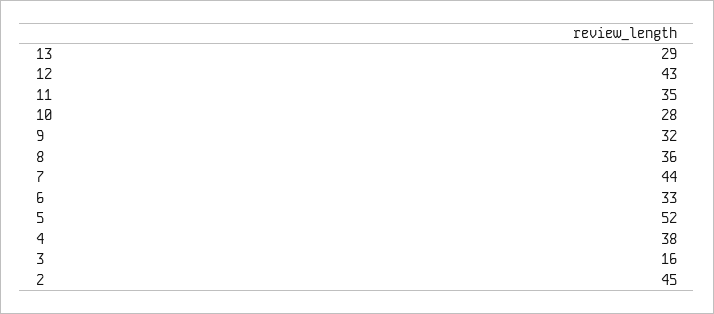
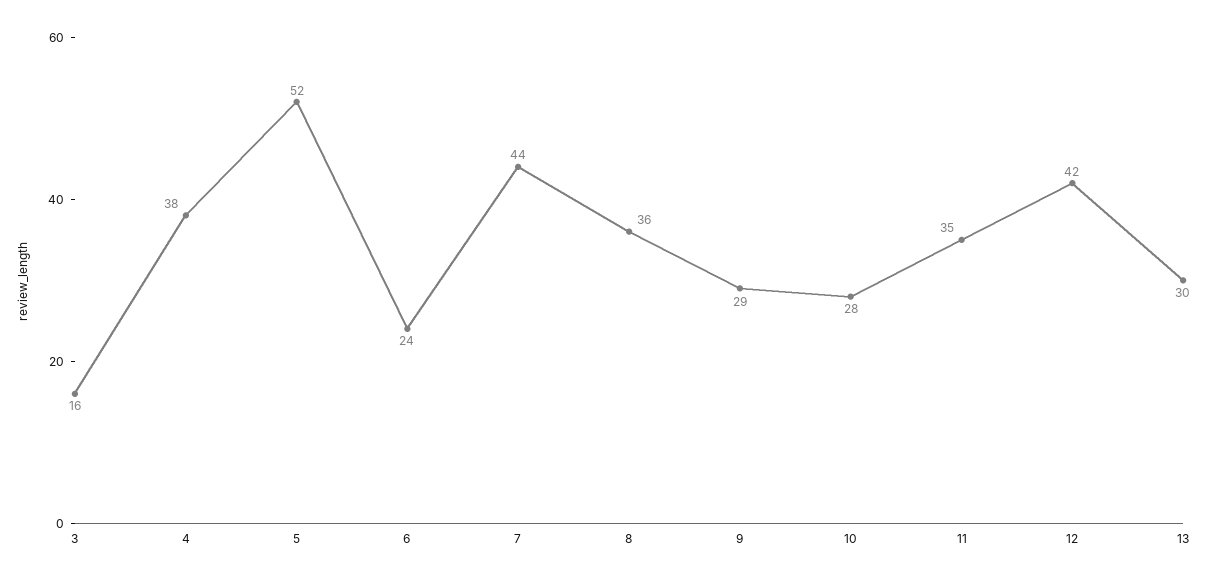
13: 29 -> 30
12: 43 -> 42
9: 32 -> 29
6: 33 -> 24
2: 45 -> none

